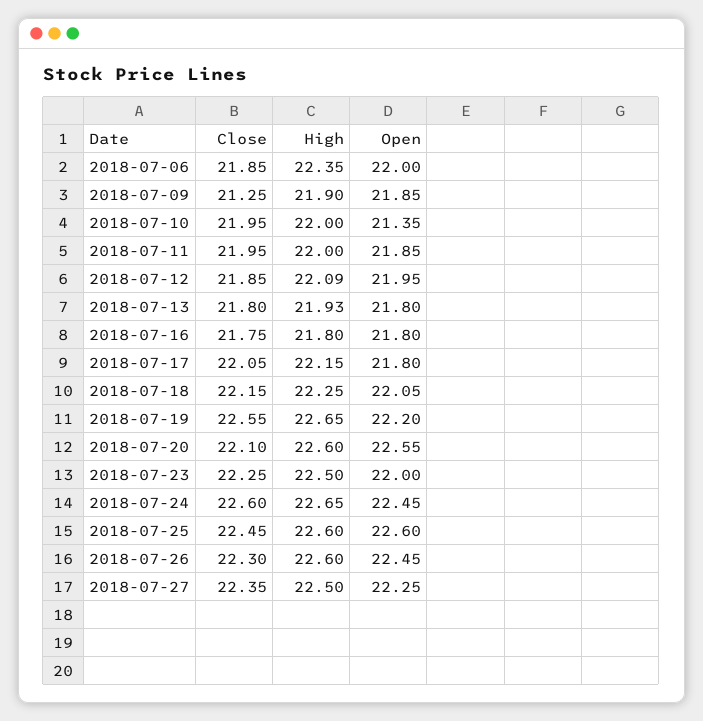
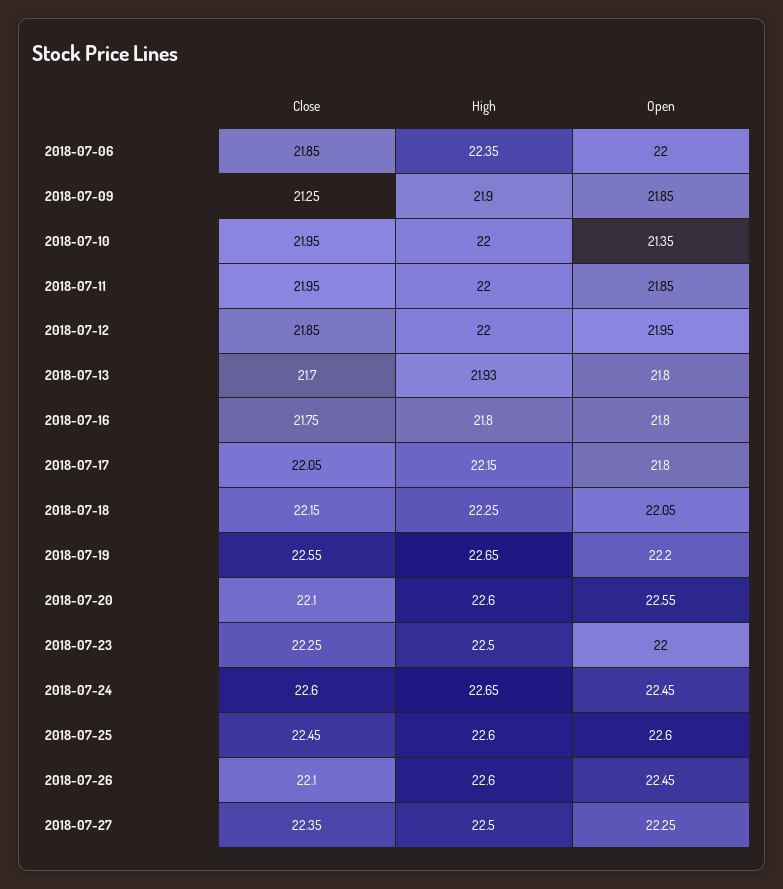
High, 2018-07-12: 22.09 -> 22
Close, 2018-07-13: 21.8 -> 21.7
Close, 2018-07-26: 22.3 -> 22.1

